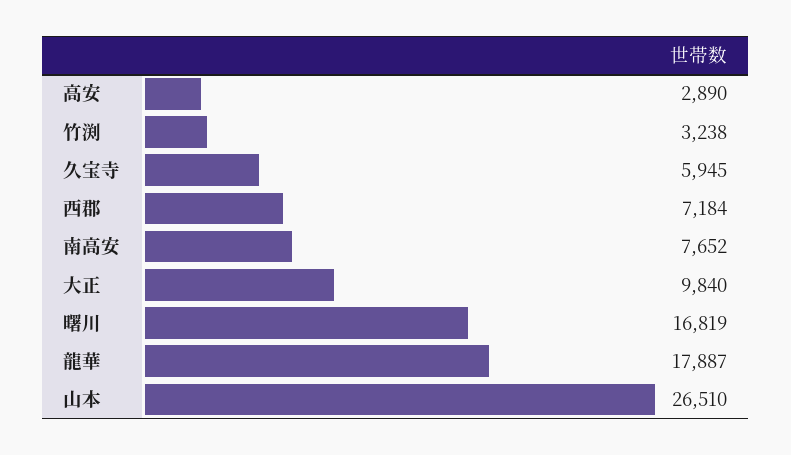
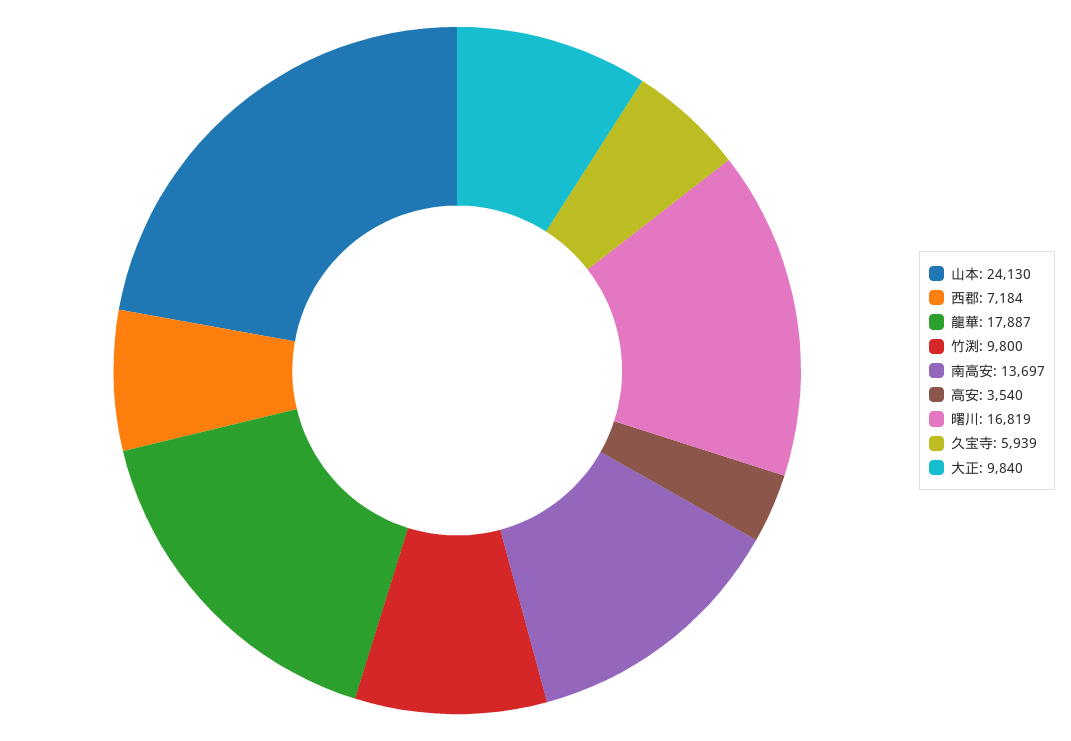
高安: 2890 -> 3540
竹渕: 3238 -> 9800
久宝寺: 5945 -> 5939
南高安: 7652 -> 13697
山本: 26510 -> 24130

